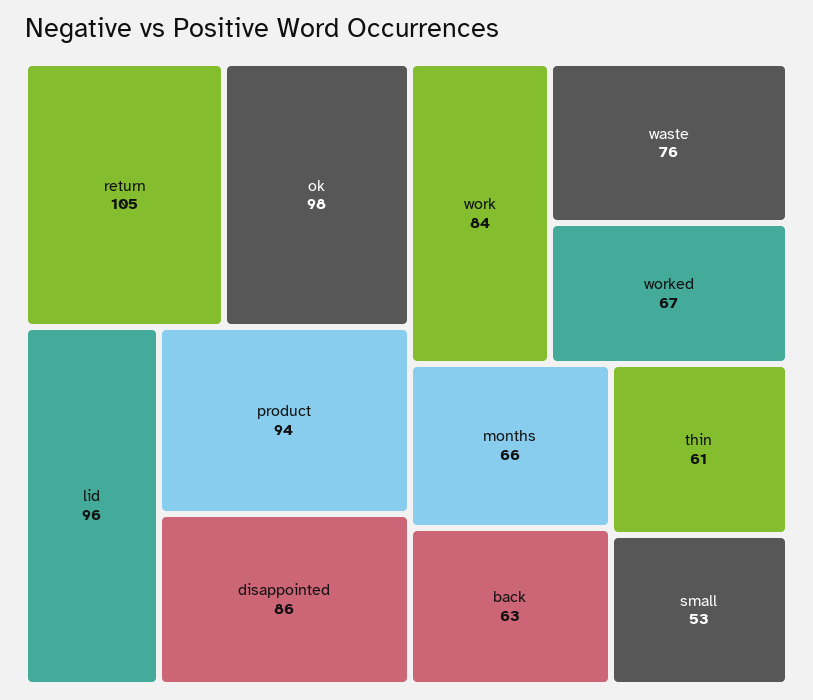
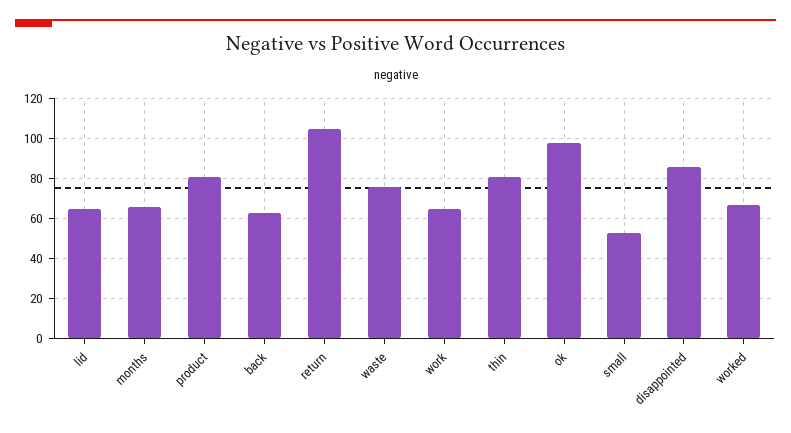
lid: 96 -> 65
product: 94 -> 80
work: 84 -> 65
thin: 61 -> 80

